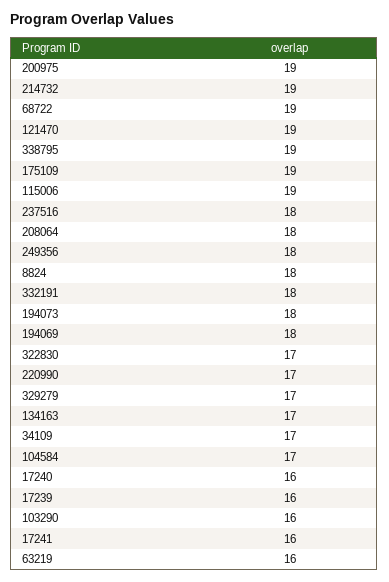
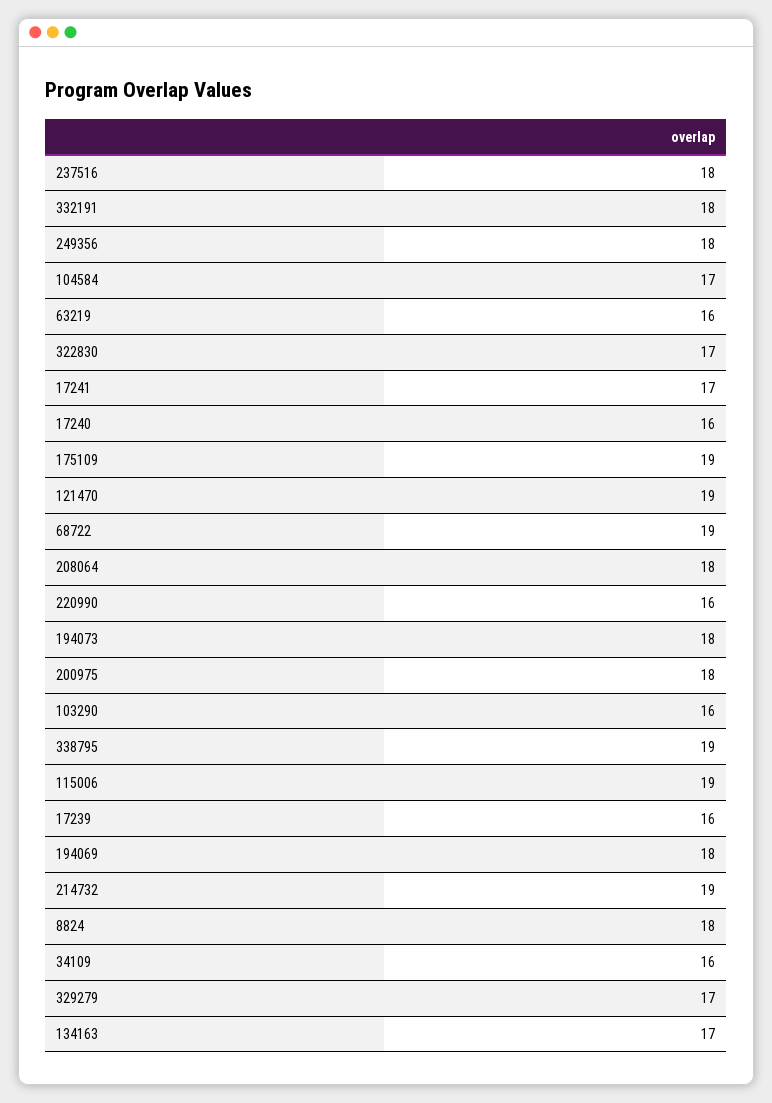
200975: 19 -> 18
220990: 17 -> 16
34109: 17 -> 16
17241: 16 -> 17

